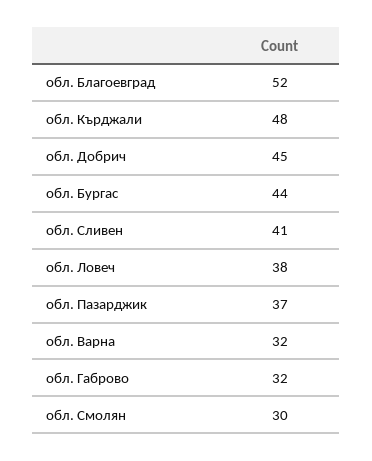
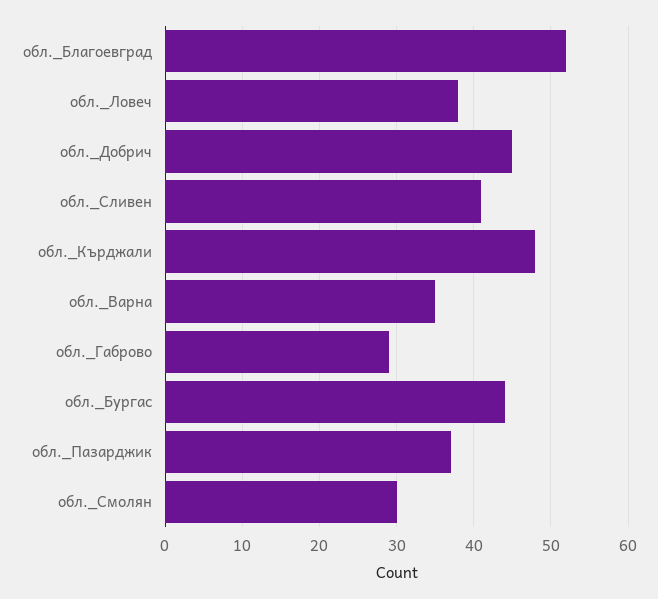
обл. Варна: 32 -> 35
обл. Габрово: 32 -> 29

